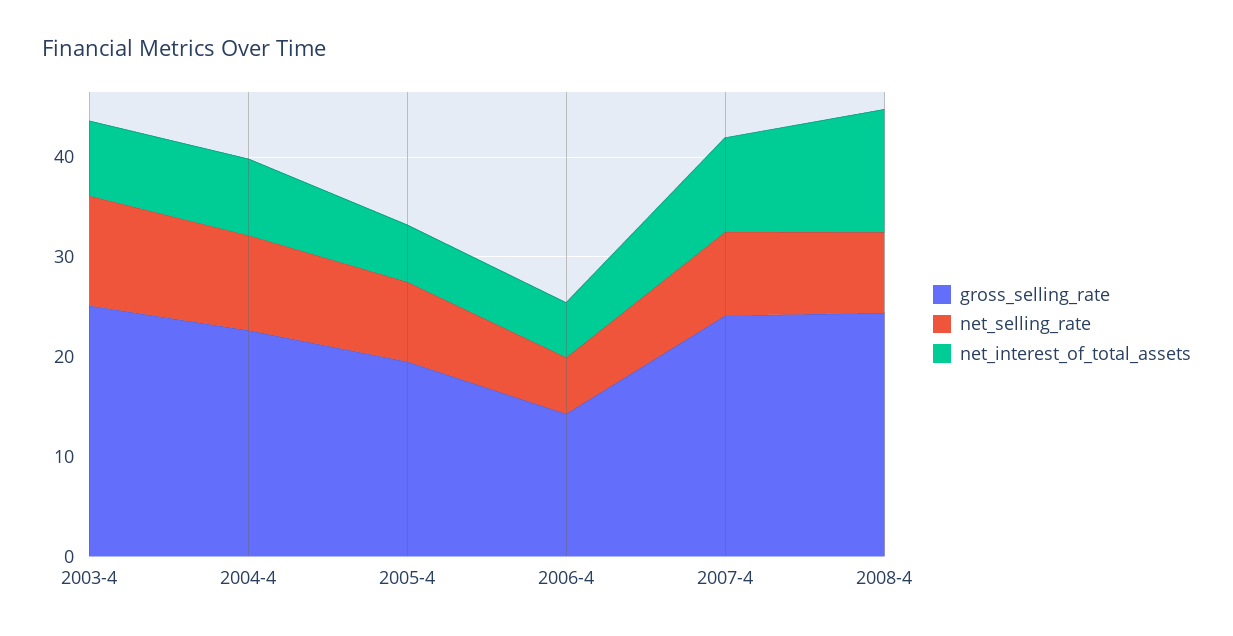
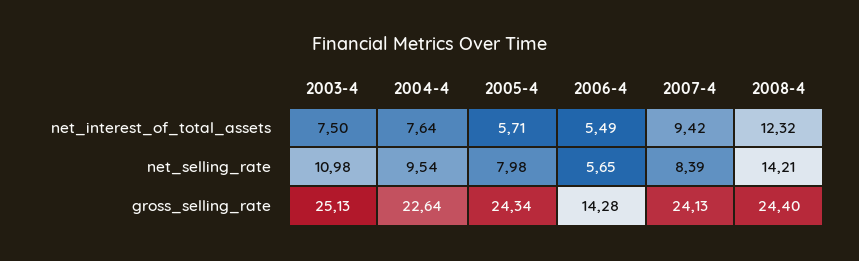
gross_selling_rate, 2005-4: 20 -> 24.34
net_selling_rate, 2008-4: 8 -> 14.21

